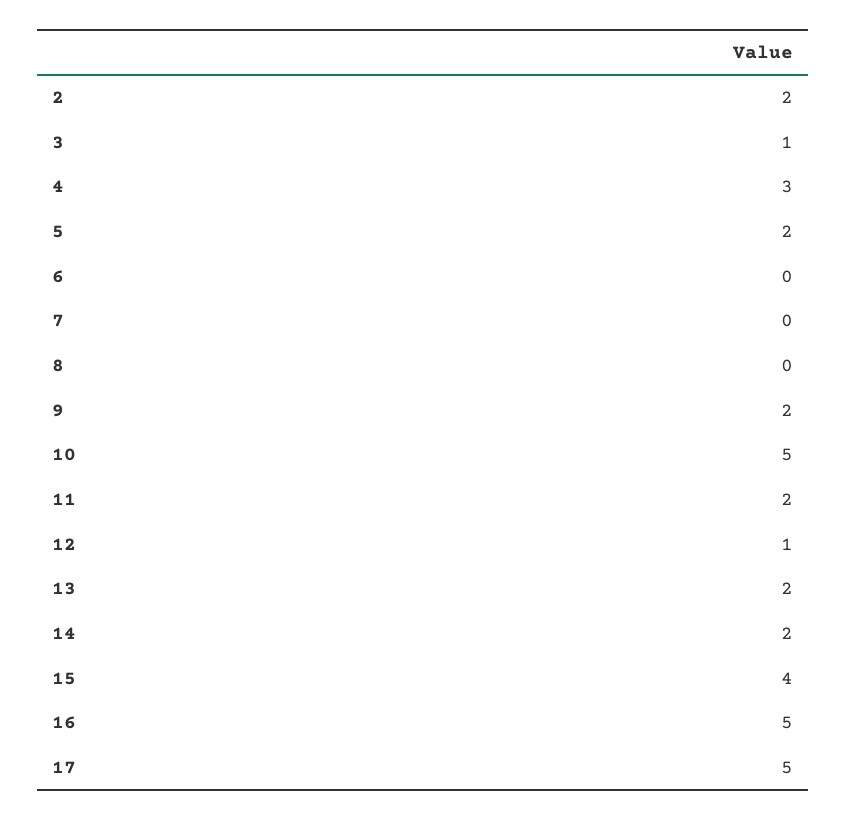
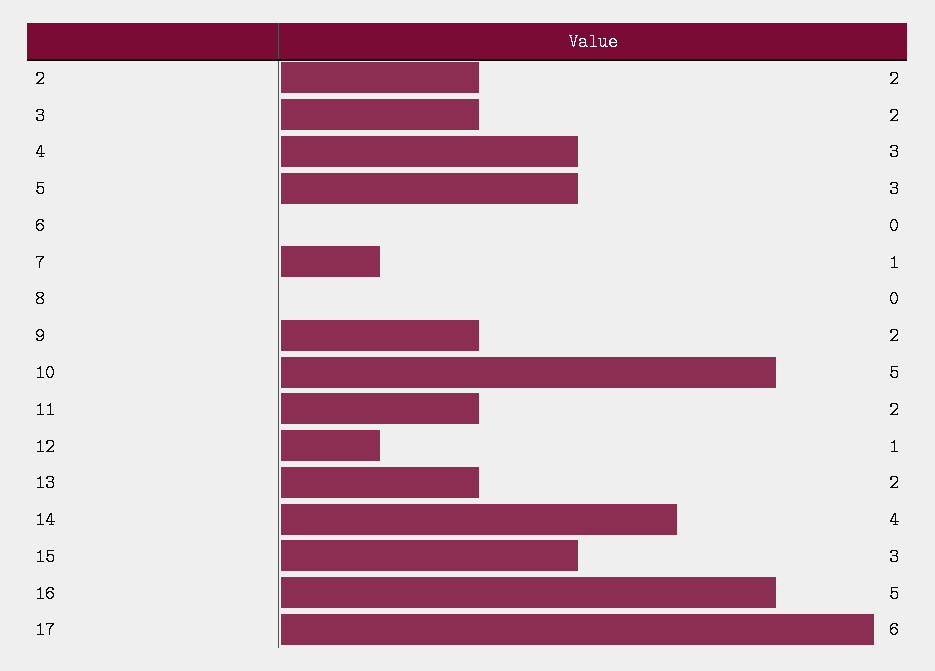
3: 1 -> 2
5: 2 -> 3
7: 0 -> 1
14: 2 -> 4
15: 4 -> 3
17: 5 -> 6

